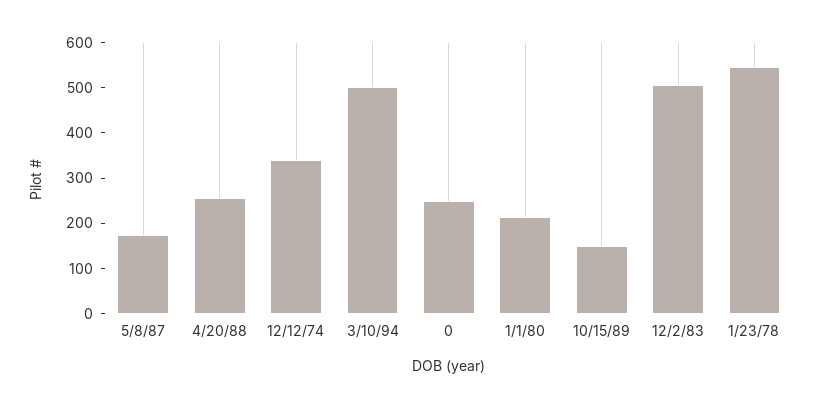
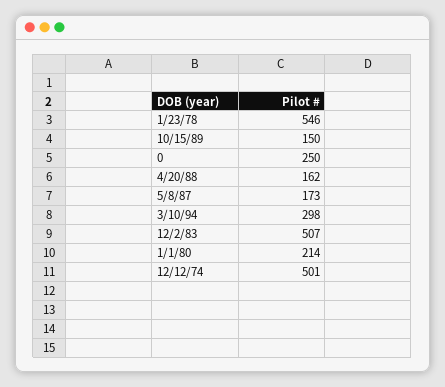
4/20/88: 260 -> 162
12/12/74: 340 -> 501
3/10/94: 500 -> 298

